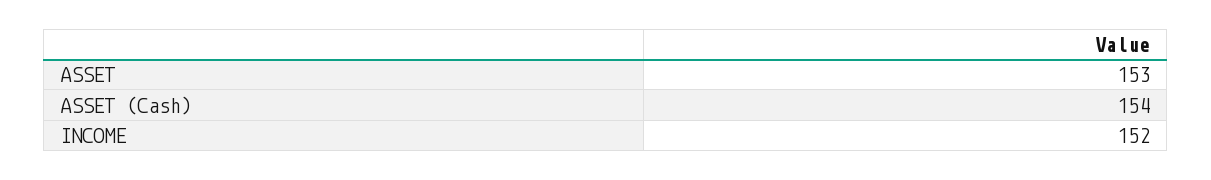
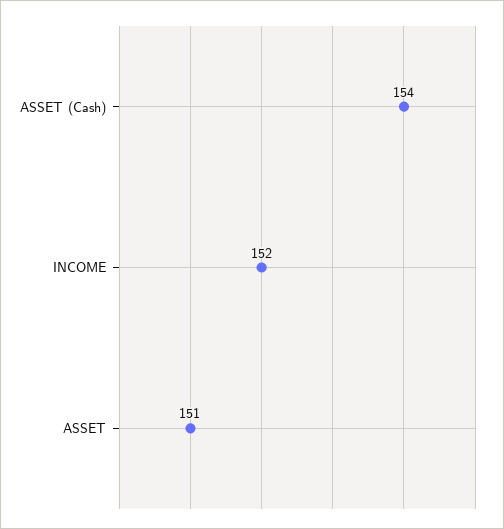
ASSET: 153 -> 151

